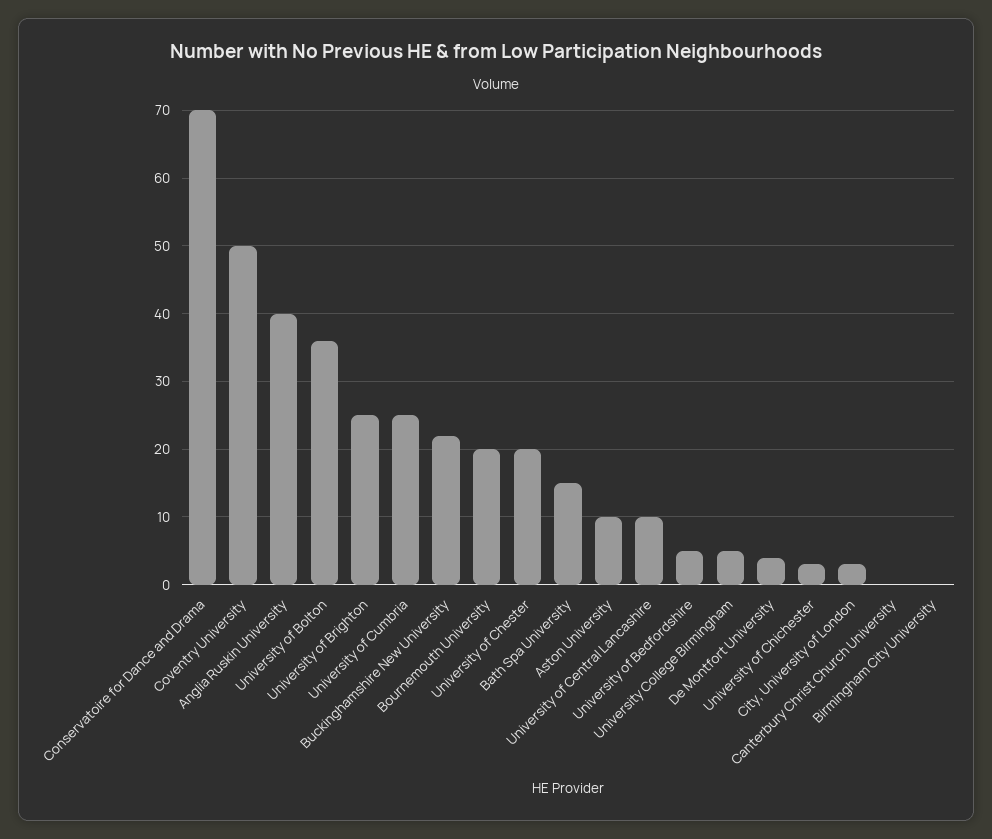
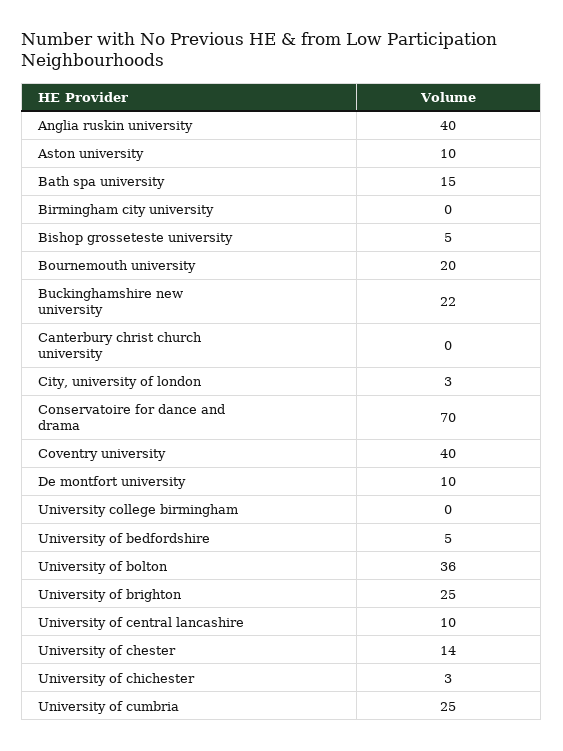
Coventry University: 50 -> 40
University of Chester: 20 -> 14
University College Birmingham: 5 -> 0
De Montfort University: 4 -> 10
Bishop grosseteste university: none -> 5

